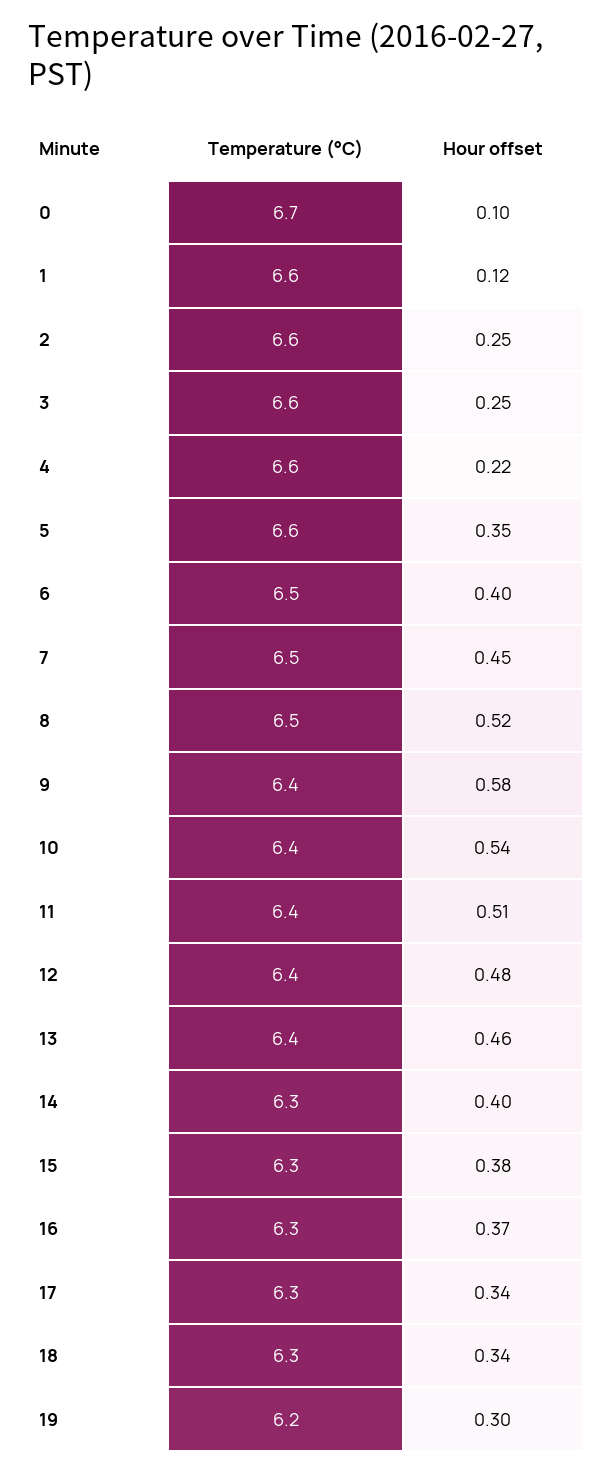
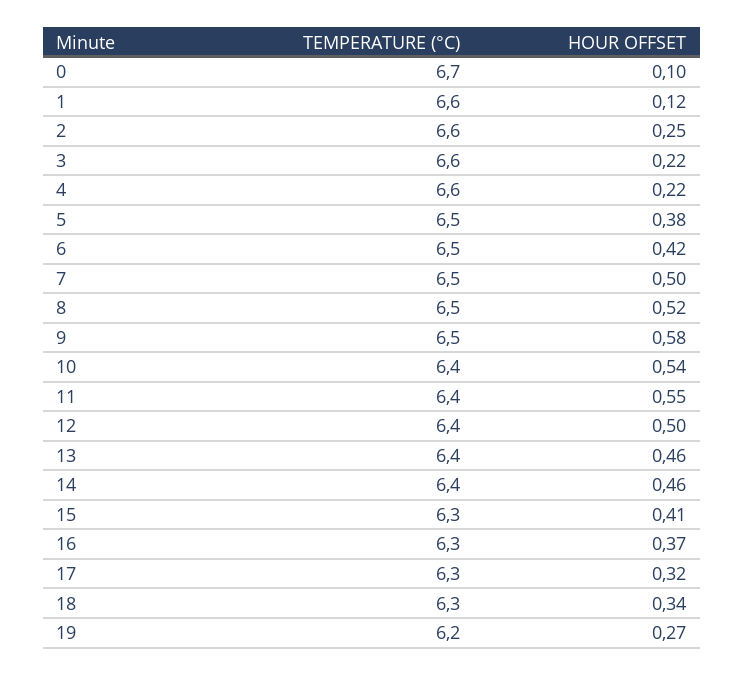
Hour offset, 3: 0.25 -> 0.22
Temperature (°C), 5: 6.6 -> 6.5
Hour offset, 5: 0.35 -> 0.38
Hour offset, 6: 0.4 -> 0.42
Hour offset, 7: 0.45 -> 0.5
Temperature (°C), 9: 6.4 -> 6.5
Hour offset, 11: 0.51 -> 0.55
Hour offset, 12: 0.48 -> 0.5
Temperature (°C), 14: 6.3 -> 6.4
Hour offset, 14: 0.4 -> 0.46
Hour offset, 15: 0.38 -> 0.41
Hour offset, 17: 0.34 -> 0.32
Hour offset, 19: 0.3 -> 0.27

